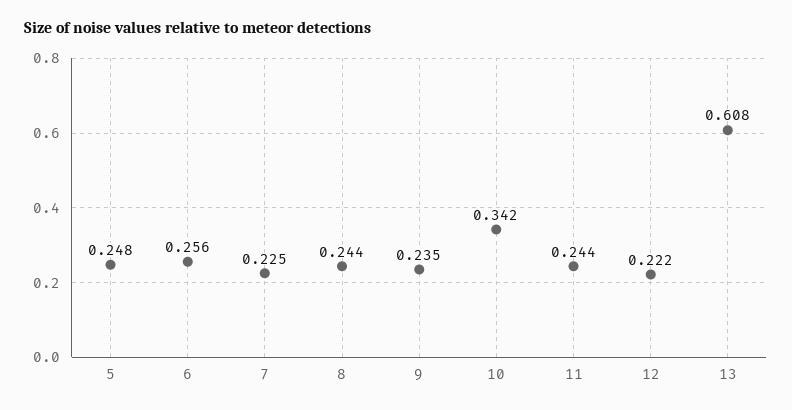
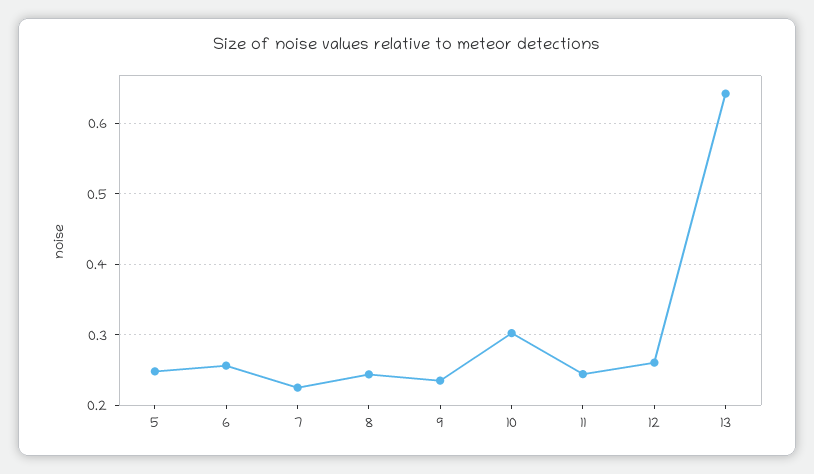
10: 0.342 -> 0.3
12: 0.222 -> 0.26
13: 0.608 -> 0.64

